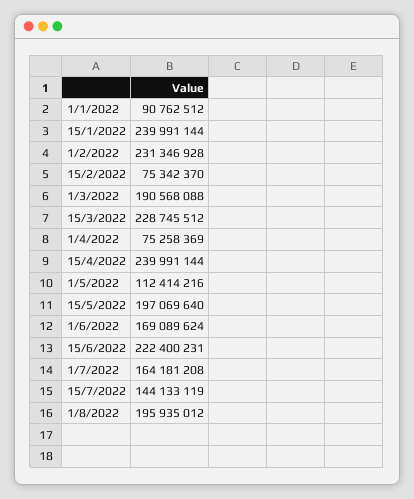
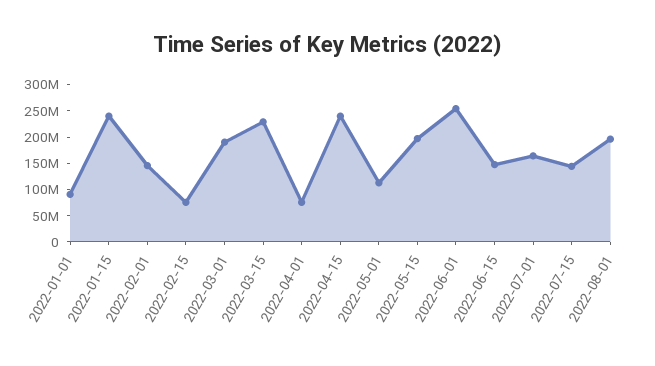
1/2/2022: 231346928 -> 150000000
1/6/2022: 169089624 -> 250000000
15/6/2022: 222400231 -> 150000000

